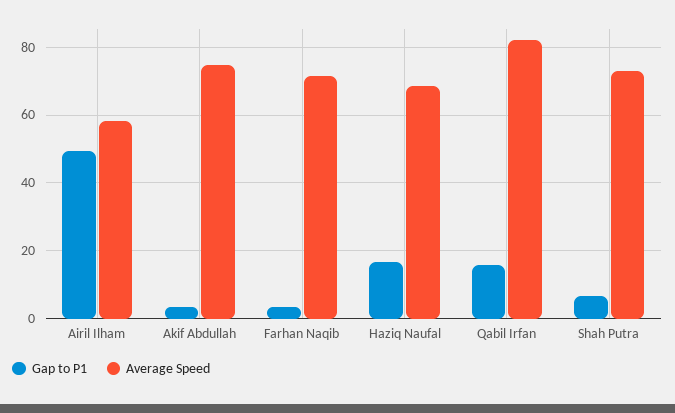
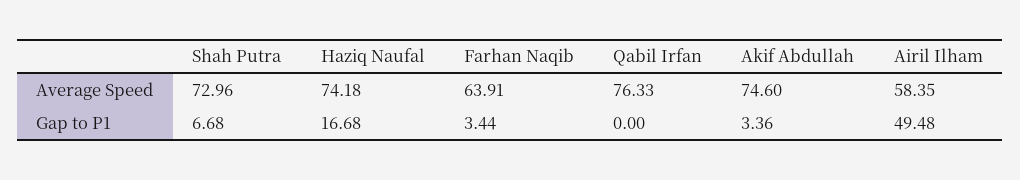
Average Speed, Farhan Naqib: 72 -> 63.91
Average Speed, Haziq Naufal: 68 -> 74.18
Gap to P1, Qabil Irfan: 16 -> 0
Average Speed, Qabil Irfan: 82 -> 76.33

